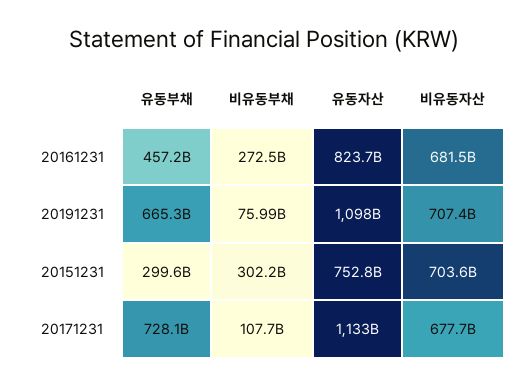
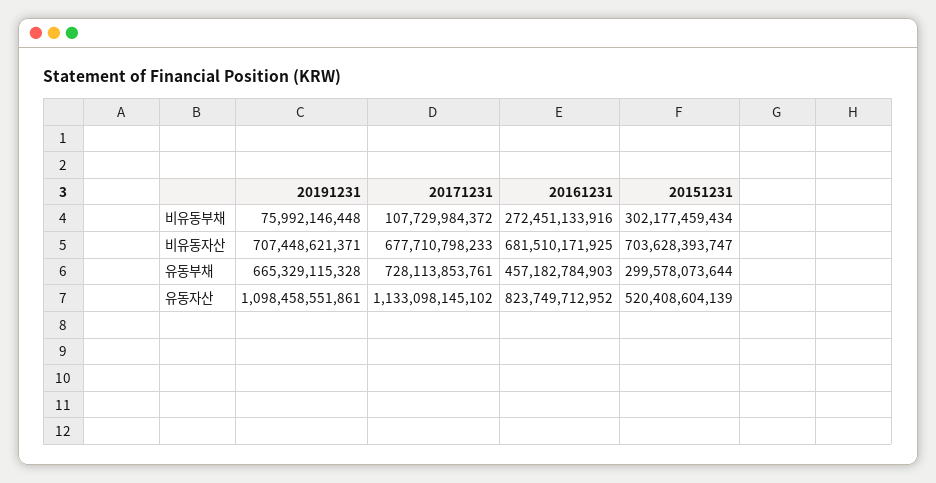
유동자산, 20151231: 752800000000 -> 520408604139

